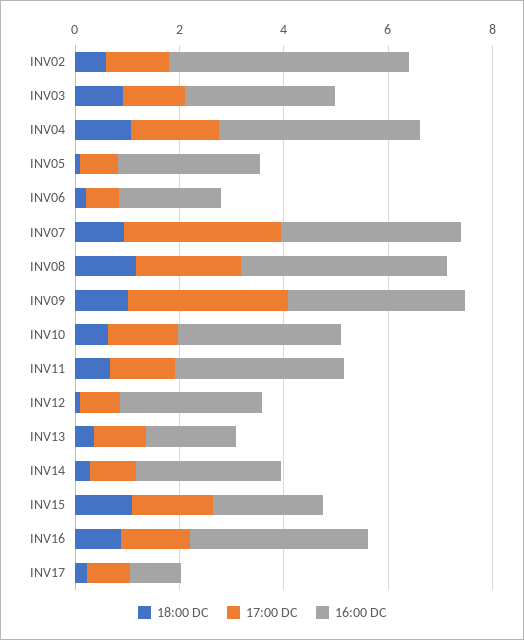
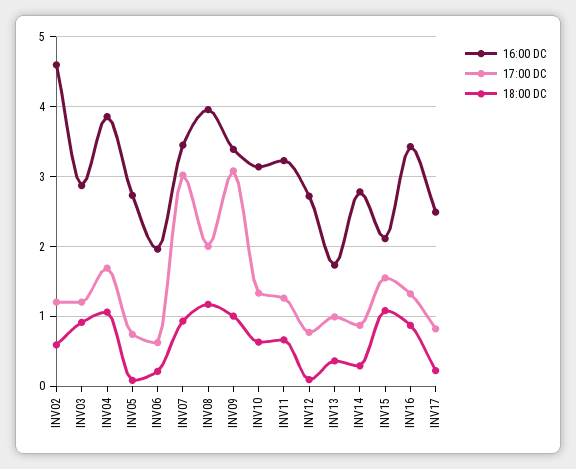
16:00 DC, INV17: 1 -> 2.5

